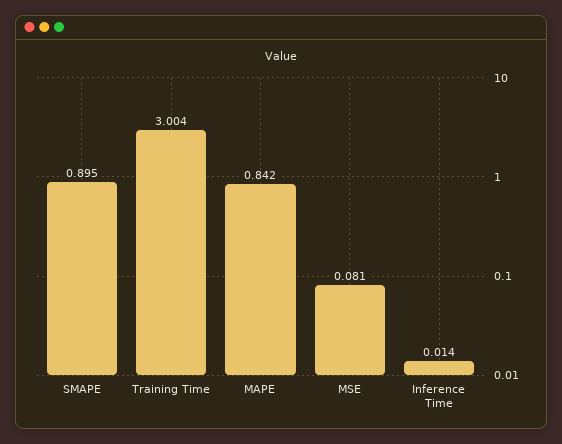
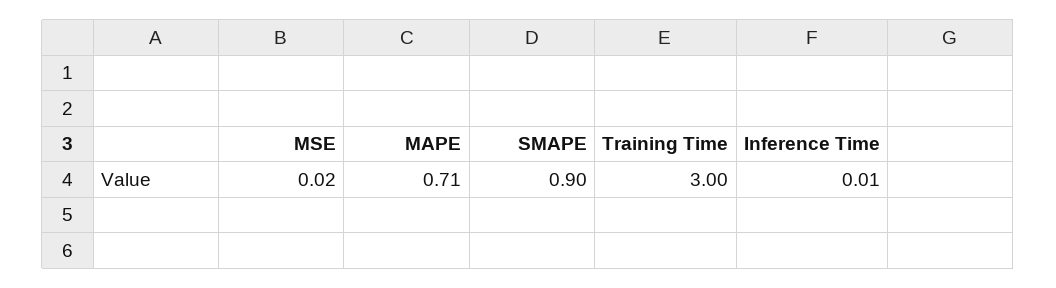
MAPE: 0.842 -> 0.71
MSE: 0.081 -> 0.02

